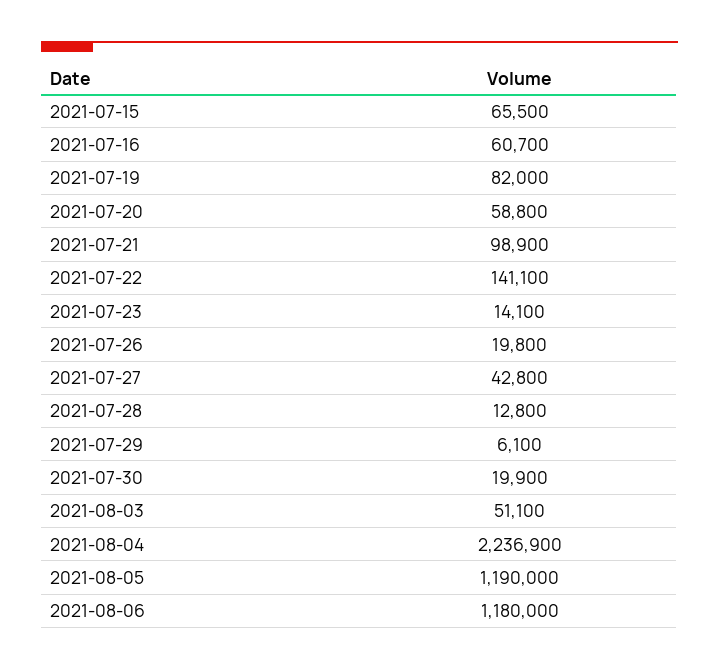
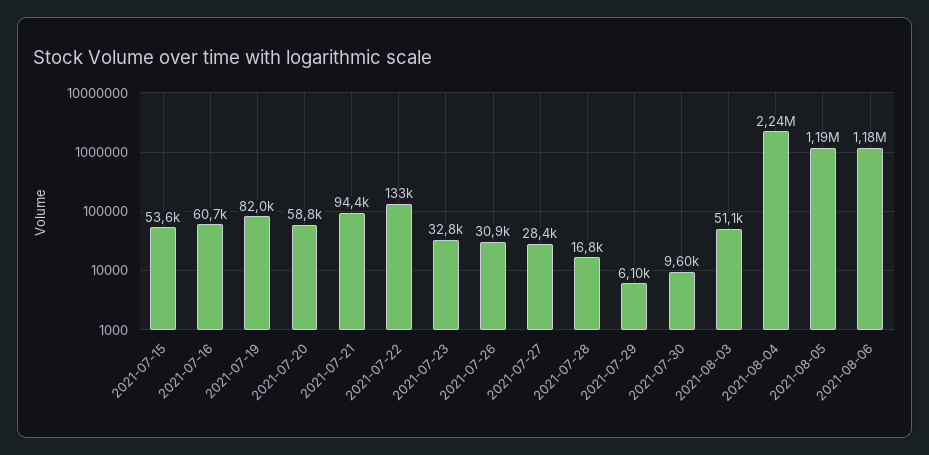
2021-07-15: 65500 -> 53600
2021-07-21: 98900 -> 94400
2021-07-22: 141100 -> 133000
2021-07-23: 14100 -> 32800
2021-07-26: 19800 -> 30900
2021-07-27: 42800 -> 28400
2021-07-28: 12800 -> 16800
2021-07-30: 19900 -> 9600

